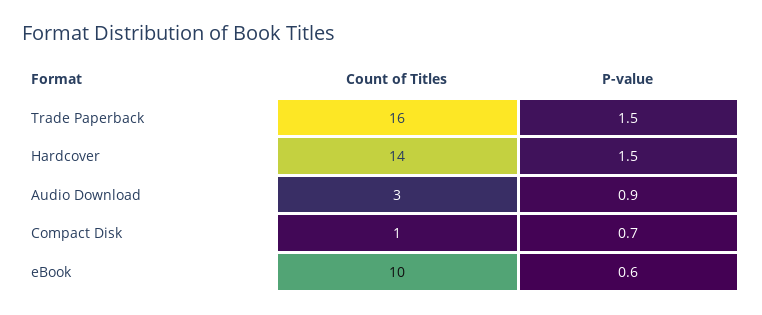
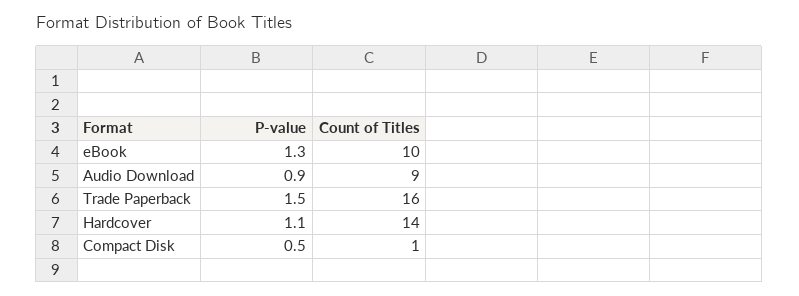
P-value, Hardcover: 1.5 -> 1.1
Count of Titles, Audio Download: 3 -> 9
P-value, Compact Disk: 0.7 -> 0.5
P-value, eBook: 0.6 -> 1.3

